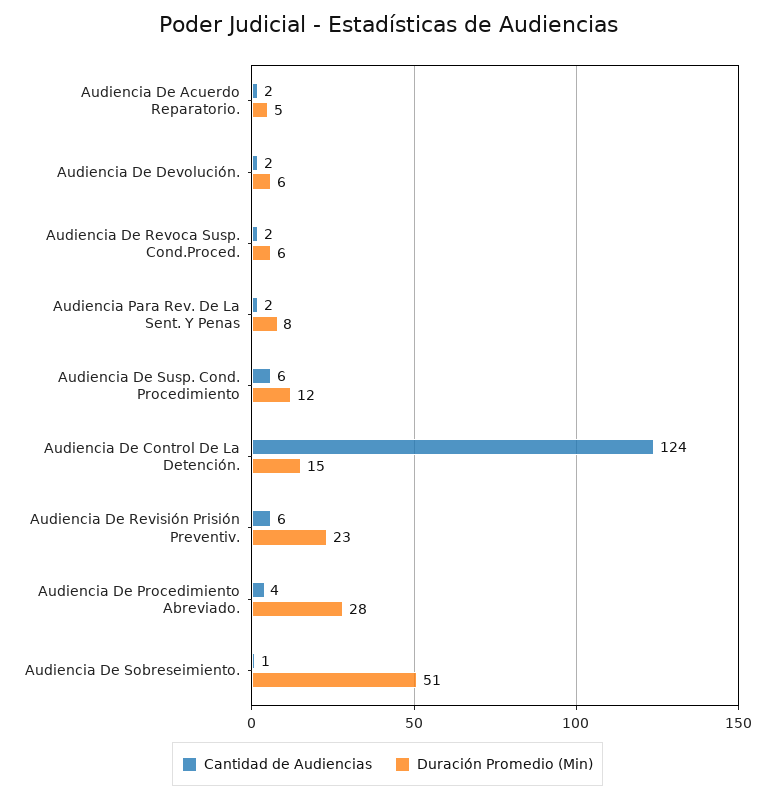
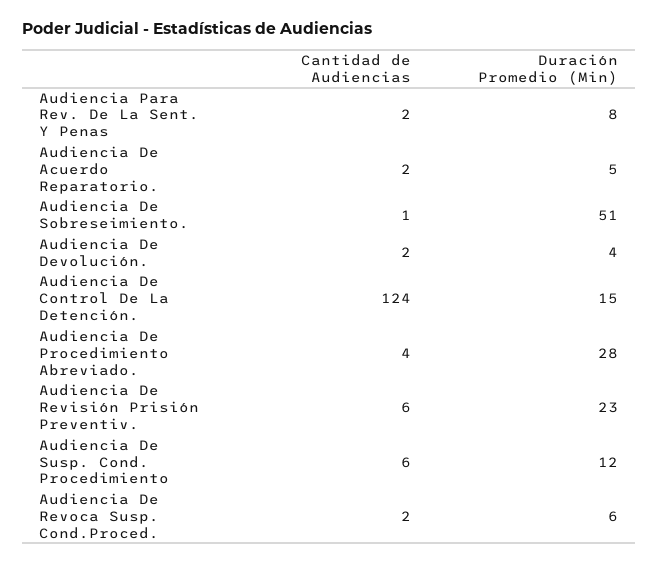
Duración Promedio (Min), Audiencia De Devolución.: 6 -> 4

